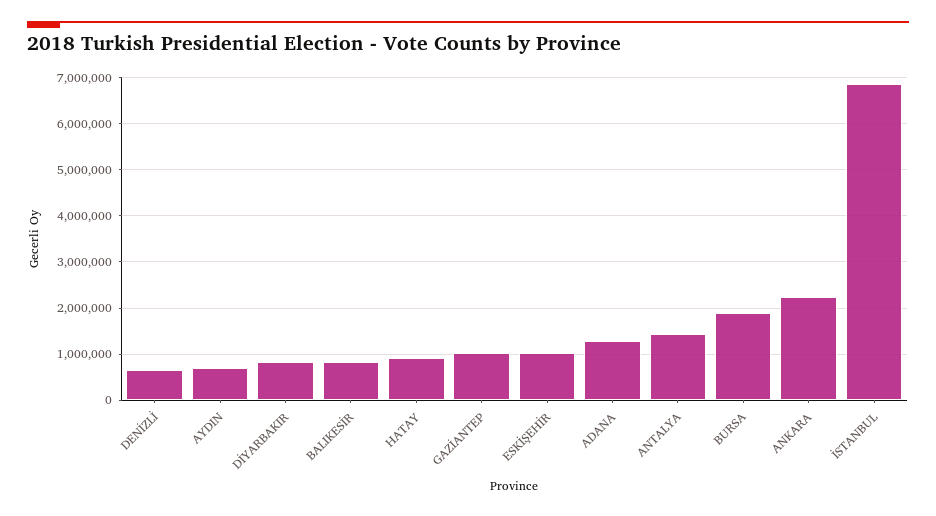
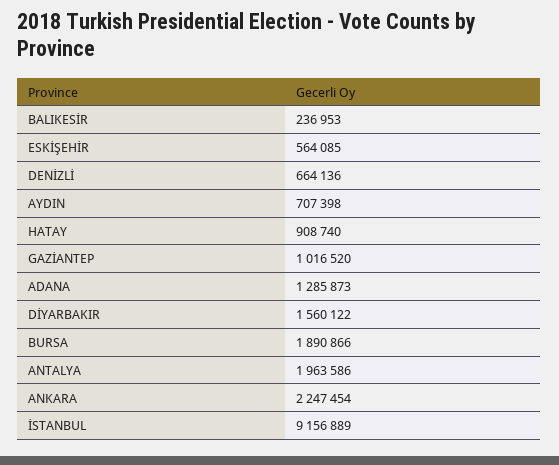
DİYARBAKIR: 800000 -> 1560122
BALIKESİR: 800000 -> 236953
ESKİŞEHİR: 1000000 -> 564085
ANTALYA: 1400000 -> 1963586
İSTANBUL: 6800000 -> 9156889

